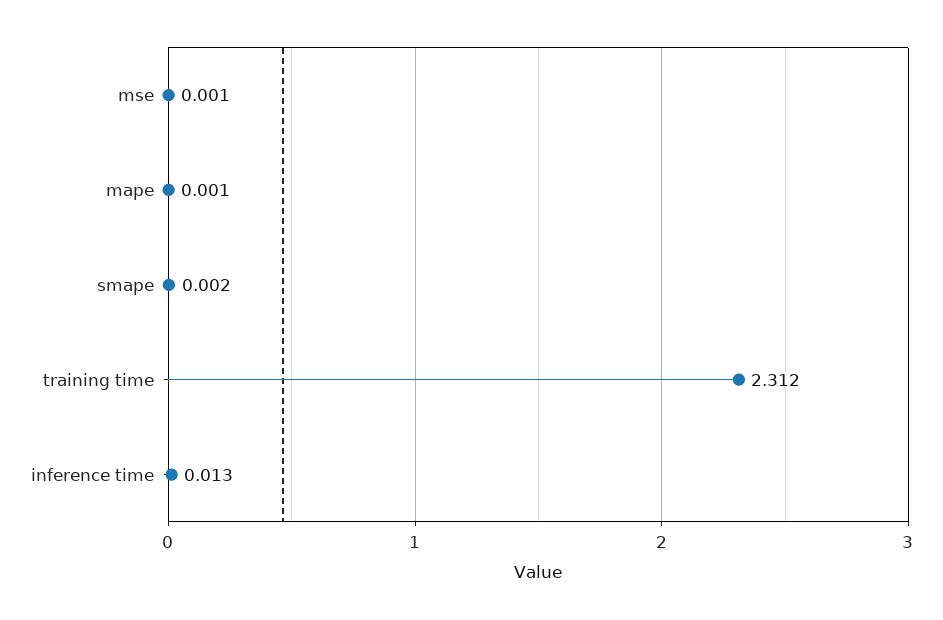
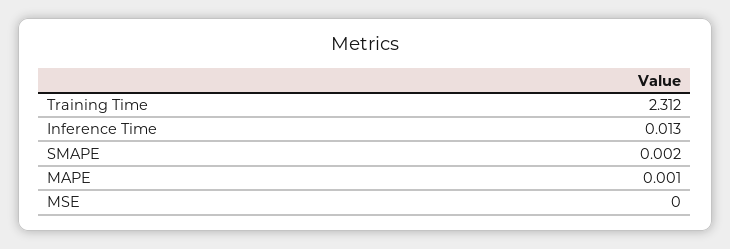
mse: 0.001 -> 0

